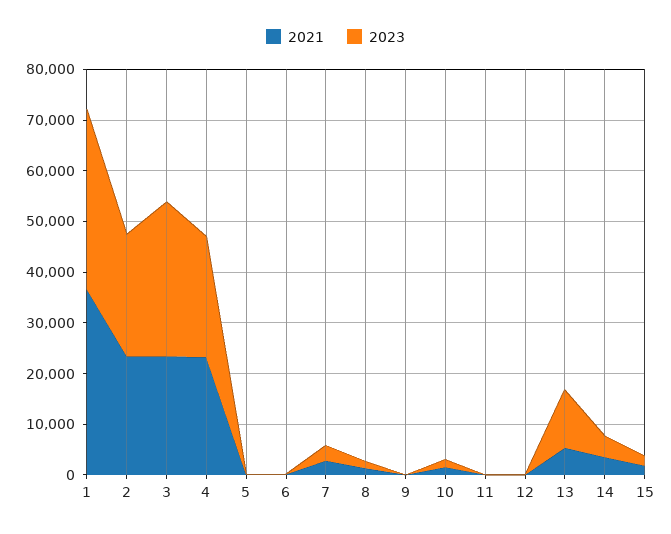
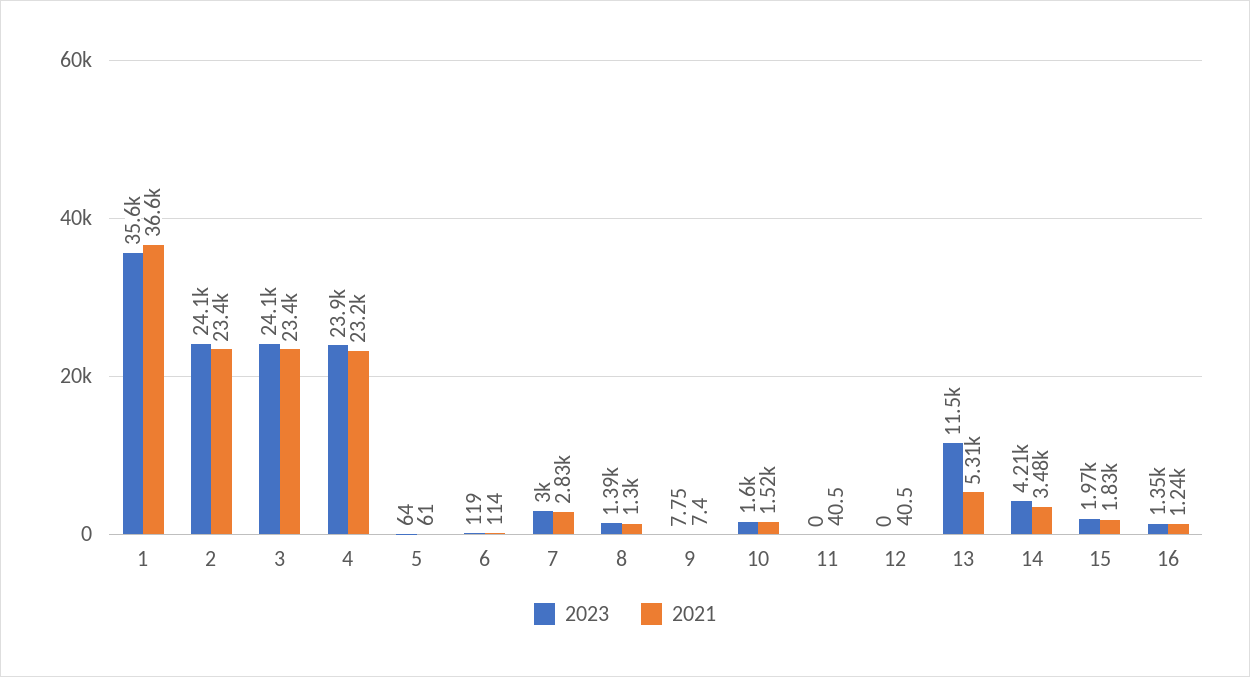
2023, 3: 30000 -> 24100
2023, 16: none -> 1350
2021, 16: none -> 1240

